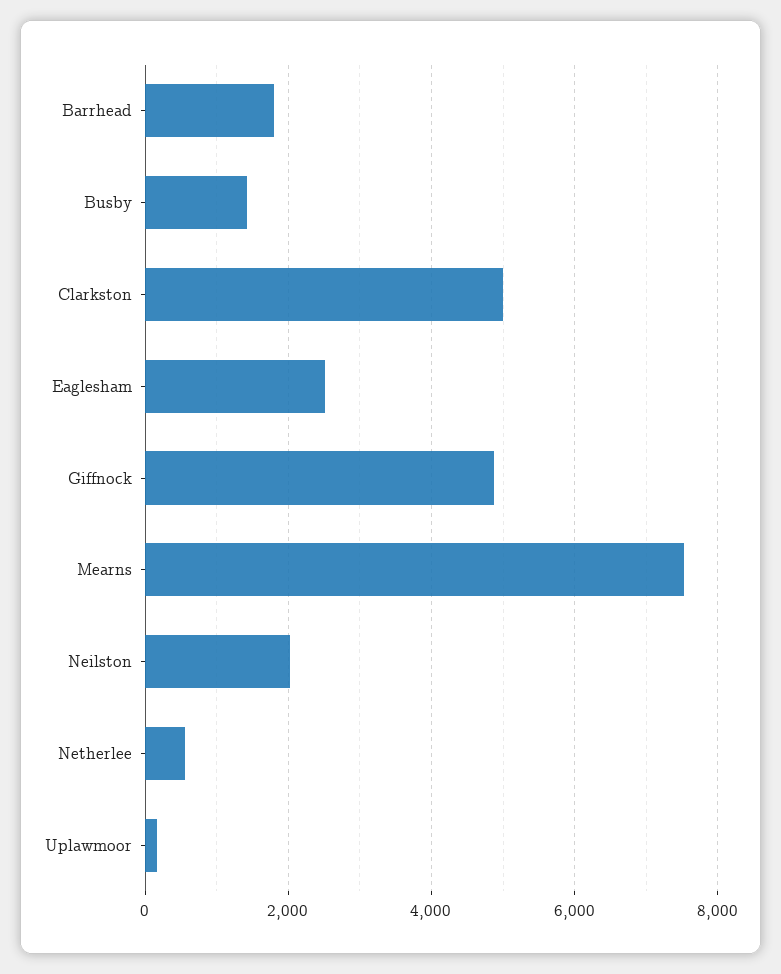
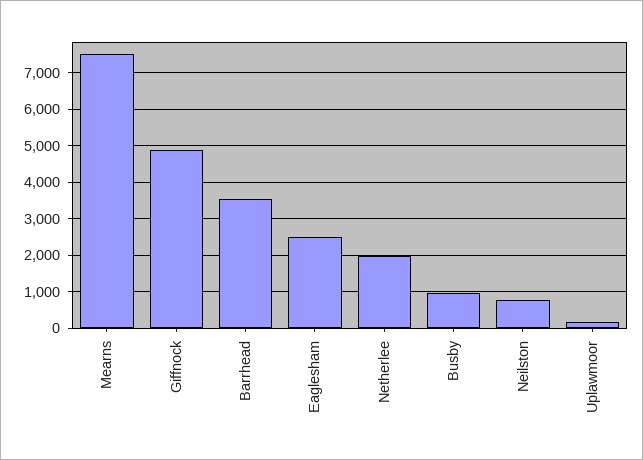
Barrhead: 1800 -> 3600
Busby: 1400 -> 1000
Clarkston: 5000 -> none
Neilston: 2000 -> 800
Netherlee: 600 -> 2000

